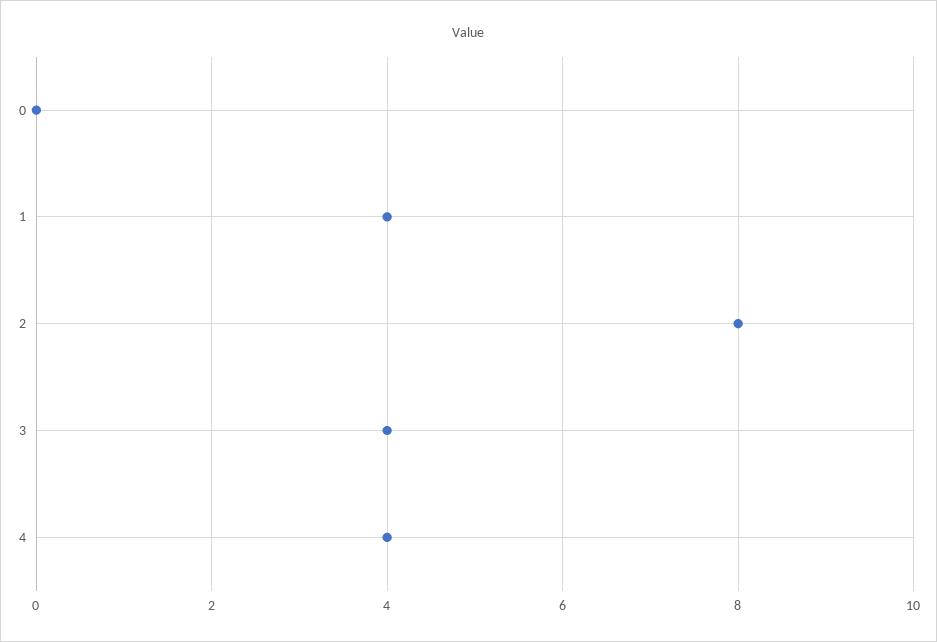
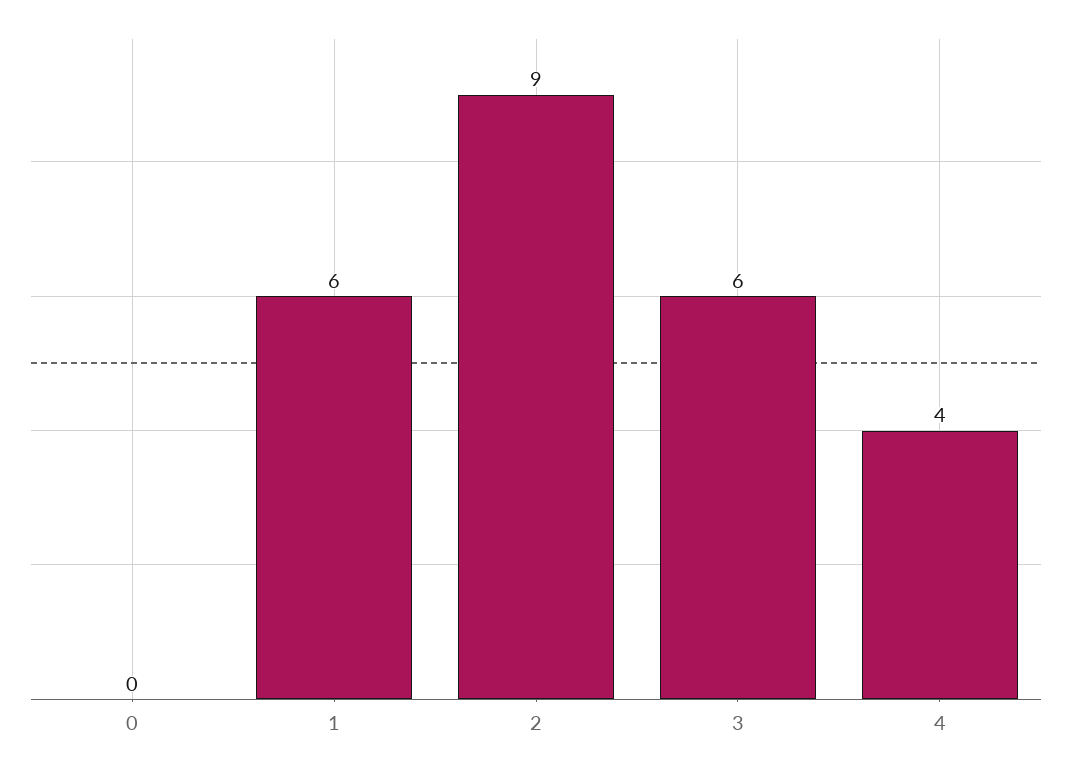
1: 4 -> 6
2: 8 -> 9
3: 4 -> 6

